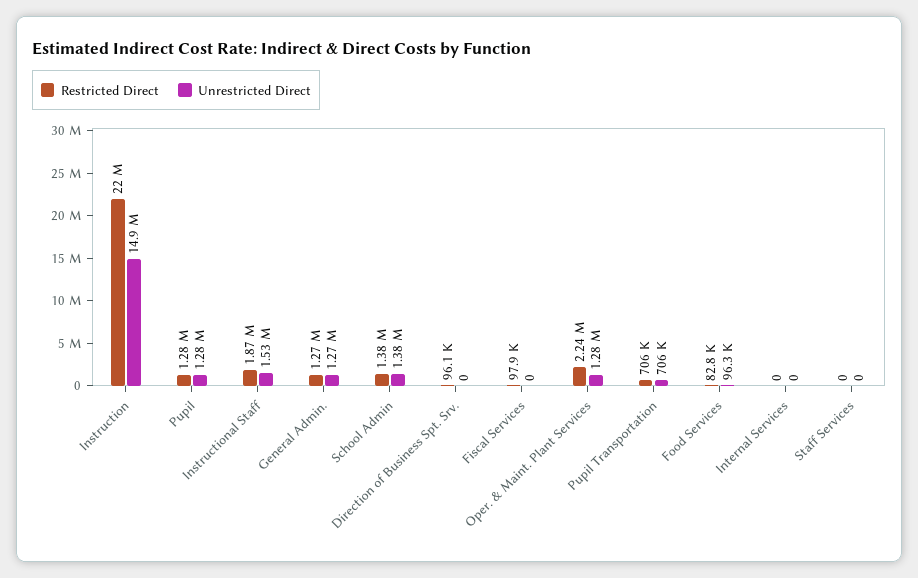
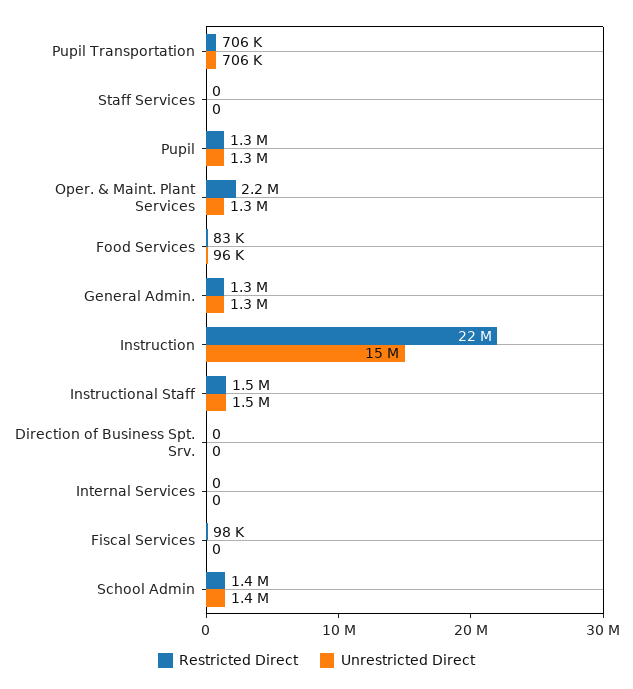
Restricted Direct, Instructional Staff: 1870000 -> 1500000
Restricted Direct, Direction of Business Spt. Srv.: 96100 -> 0

